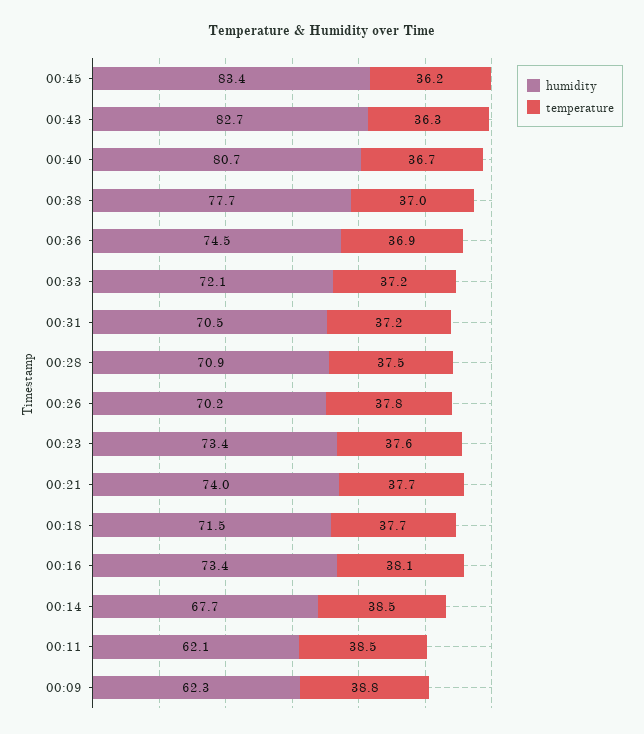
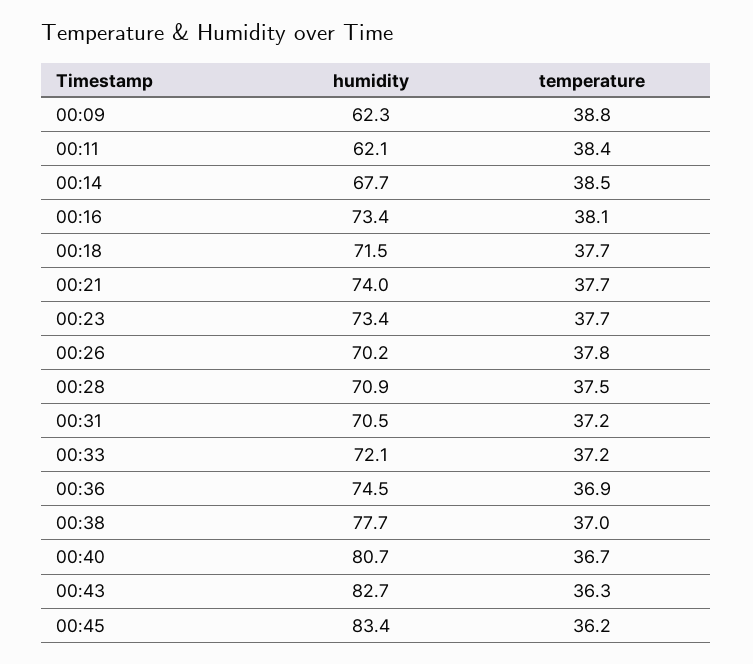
temperature, 00:23: 37.6 -> 37.7
temperature, 00:11: 38.5 -> 38.4

